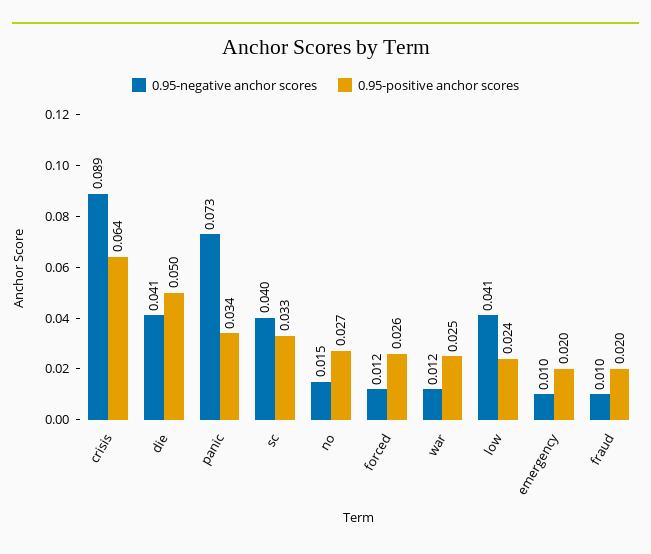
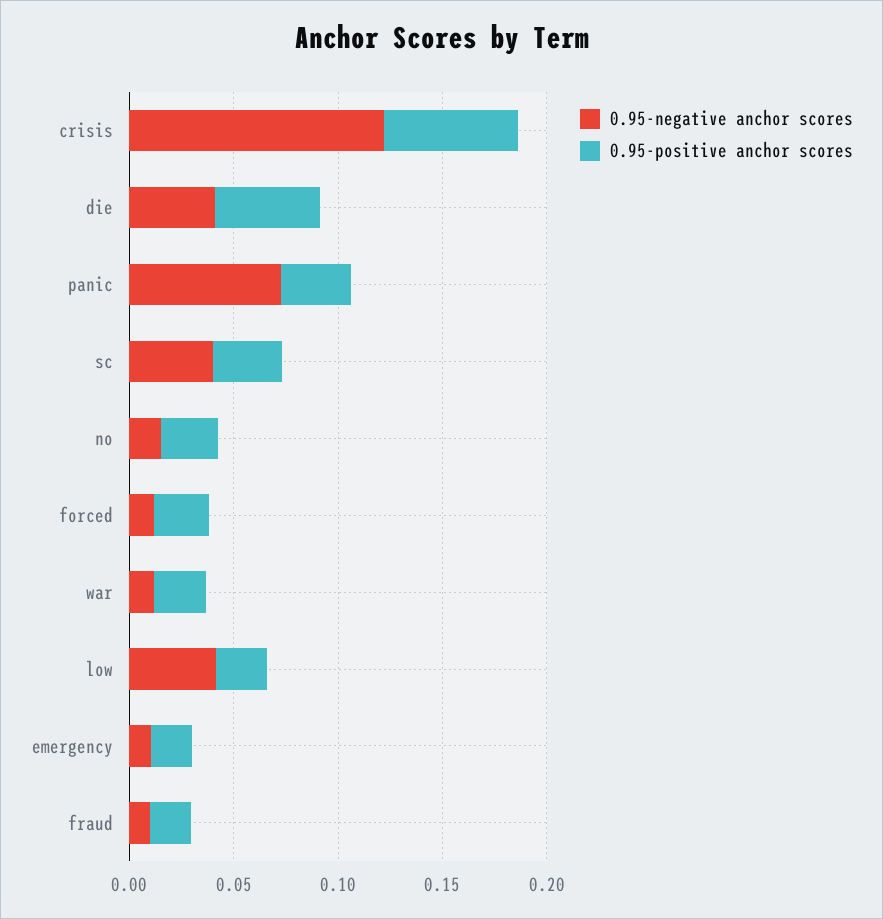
0.95-negative anchor scores, crisis: 0.089 -> 0.12

